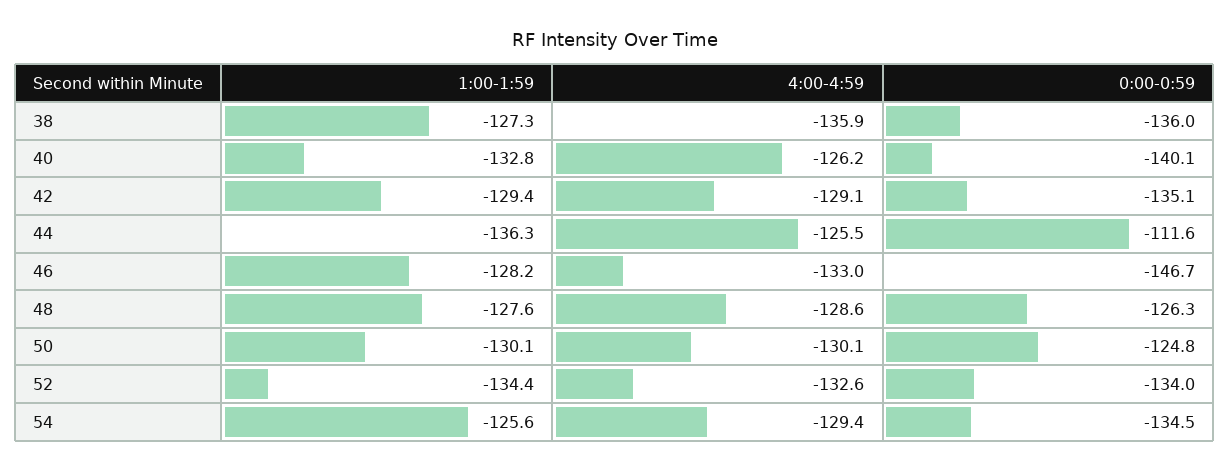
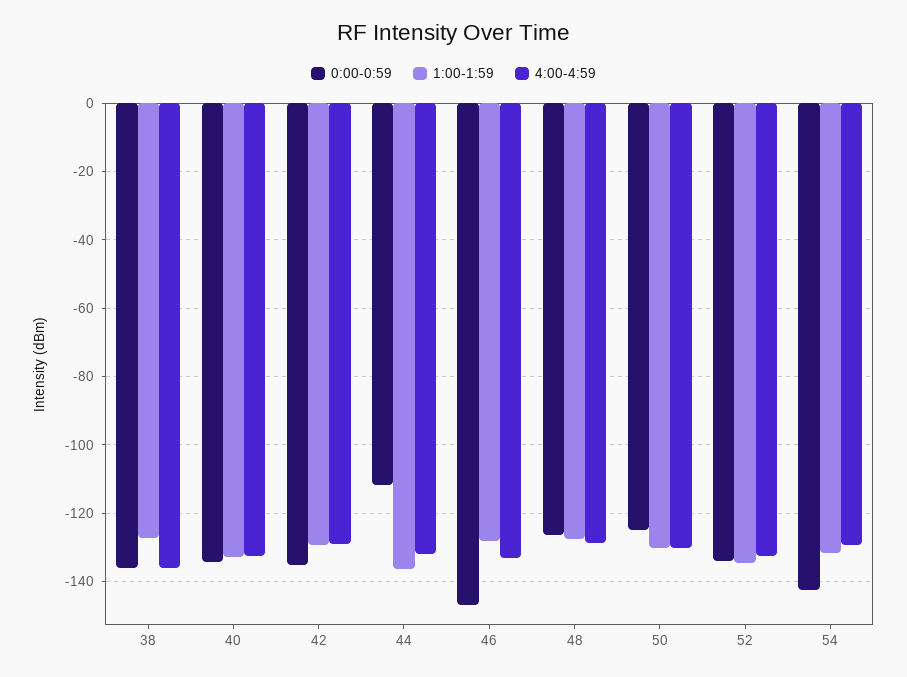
4:00-4:59, 40: -126.2 -> -132
0:00-0:59, 40: -140.1 -> -134
4:00-4:59, 44: -125.5 -> -132
1:00-1:59, 54: -125.6 -> -132
0:00-0:59, 54: -134.5 -> -142

